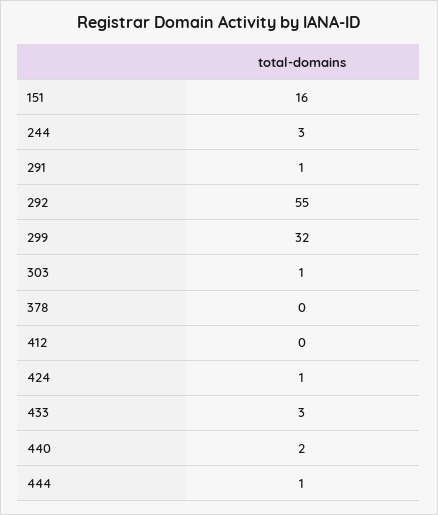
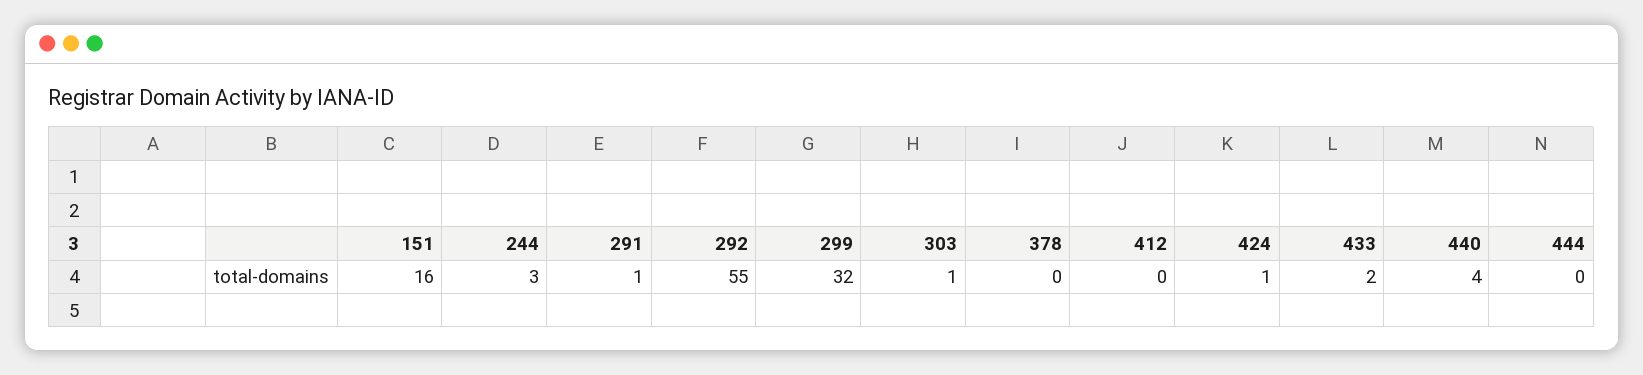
433: 3 -> 2
440: 2 -> 4
444: 1 -> 0

